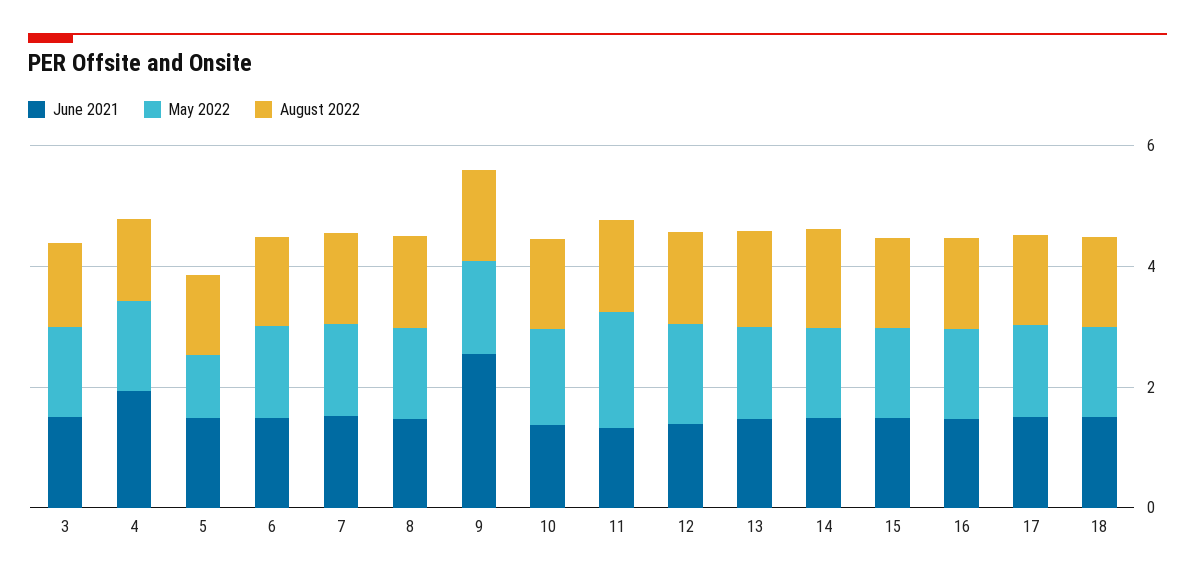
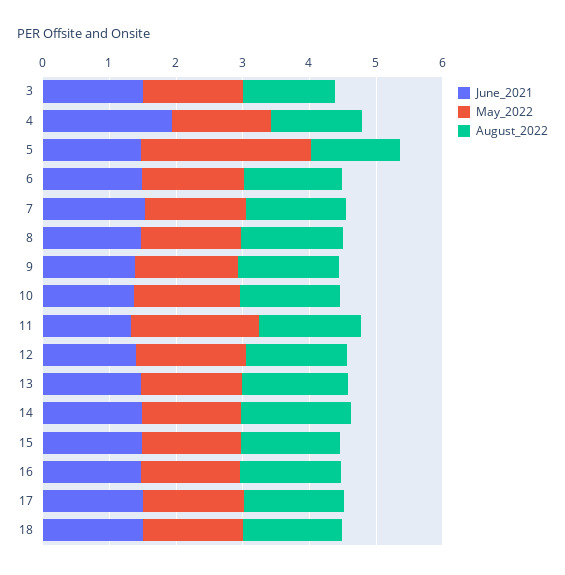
May 2022, 5: 1 -> 2.6
June 2021, 9: 2.5 -> 1.4

